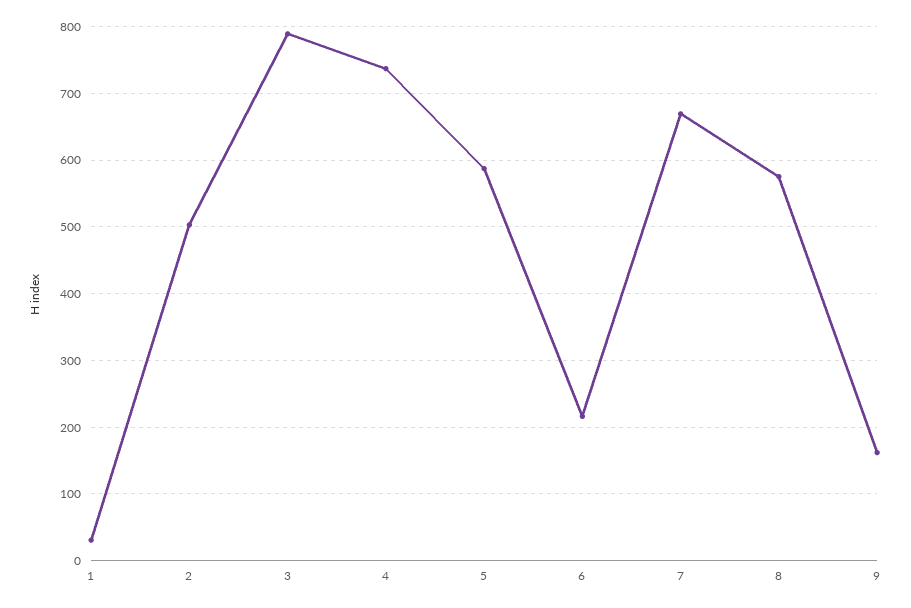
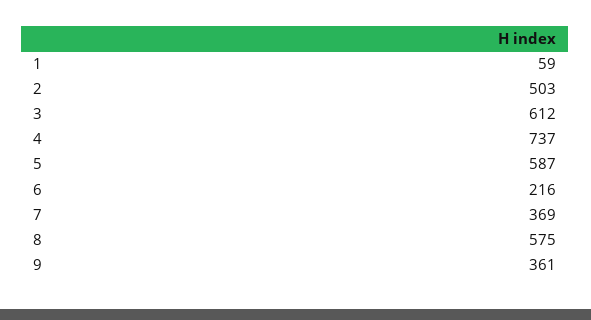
1: 30 -> 59
3: 790 -> 612
7: 670 -> 369
9: 160 -> 361

